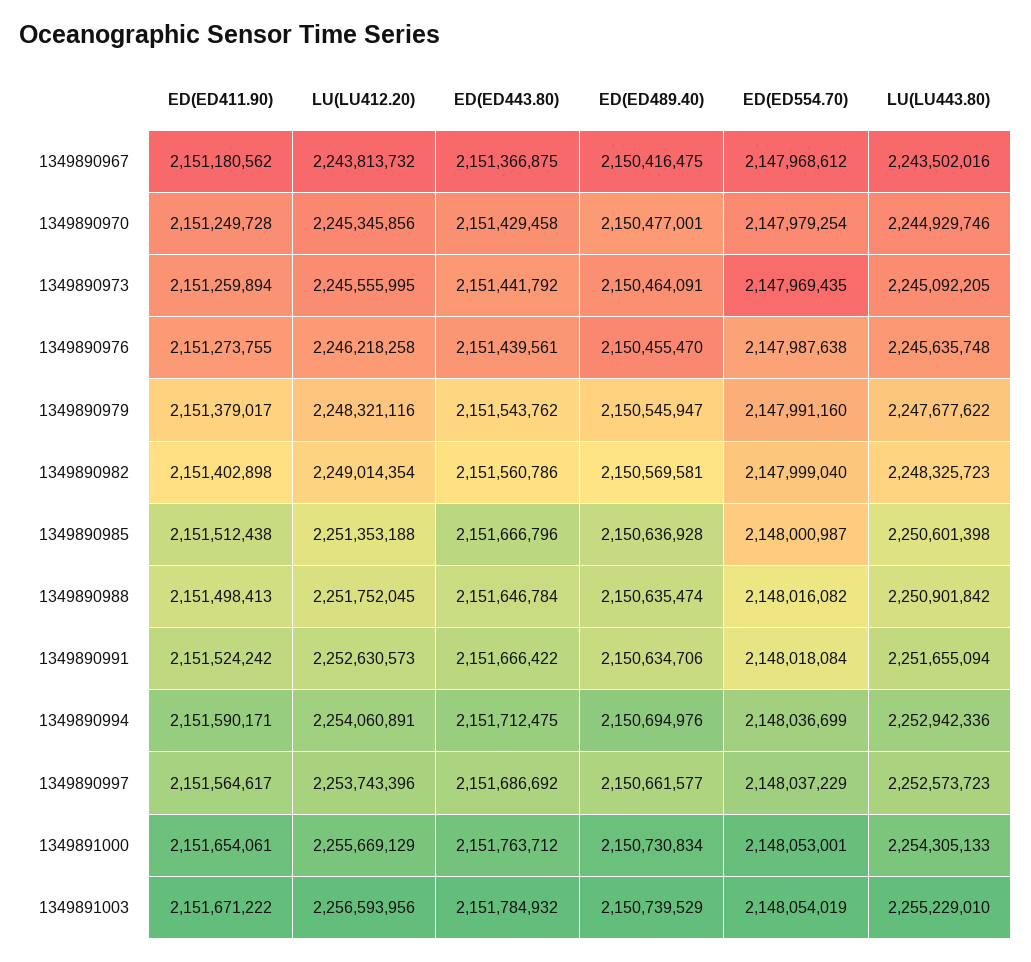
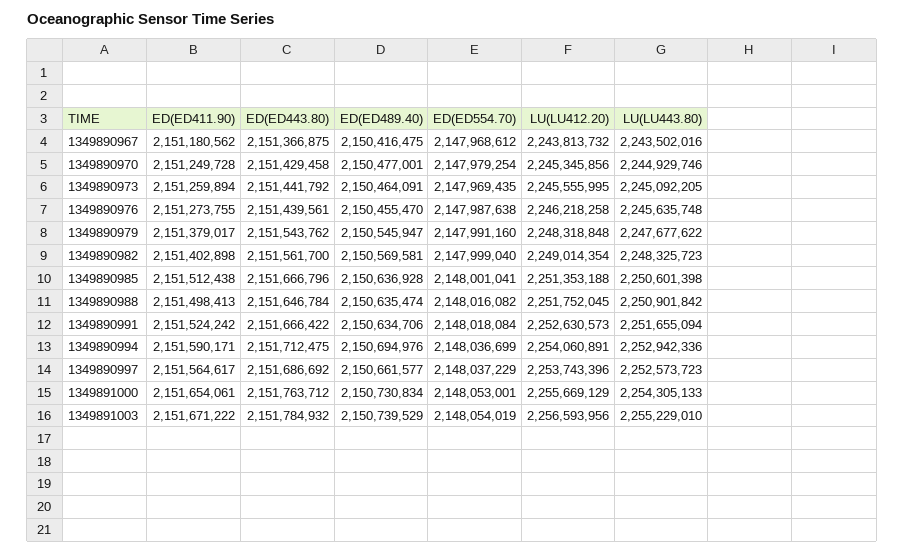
LU(LU412.20), 1349890979: 2248321116 -> 2248318848
ED(ED443.80), 1349890982: 2151560786 -> 2151561700
ED(ED554.70), 1349890985: 2148000987 -> 2148001041

